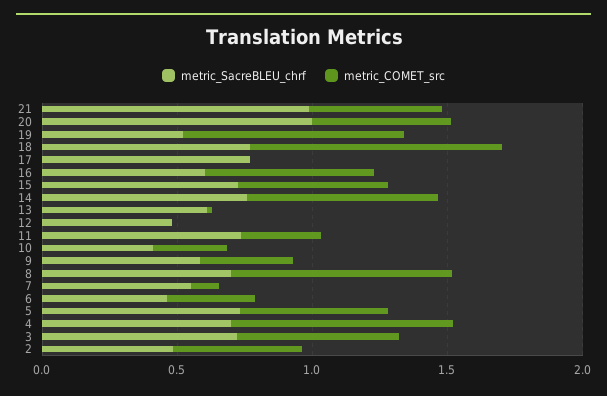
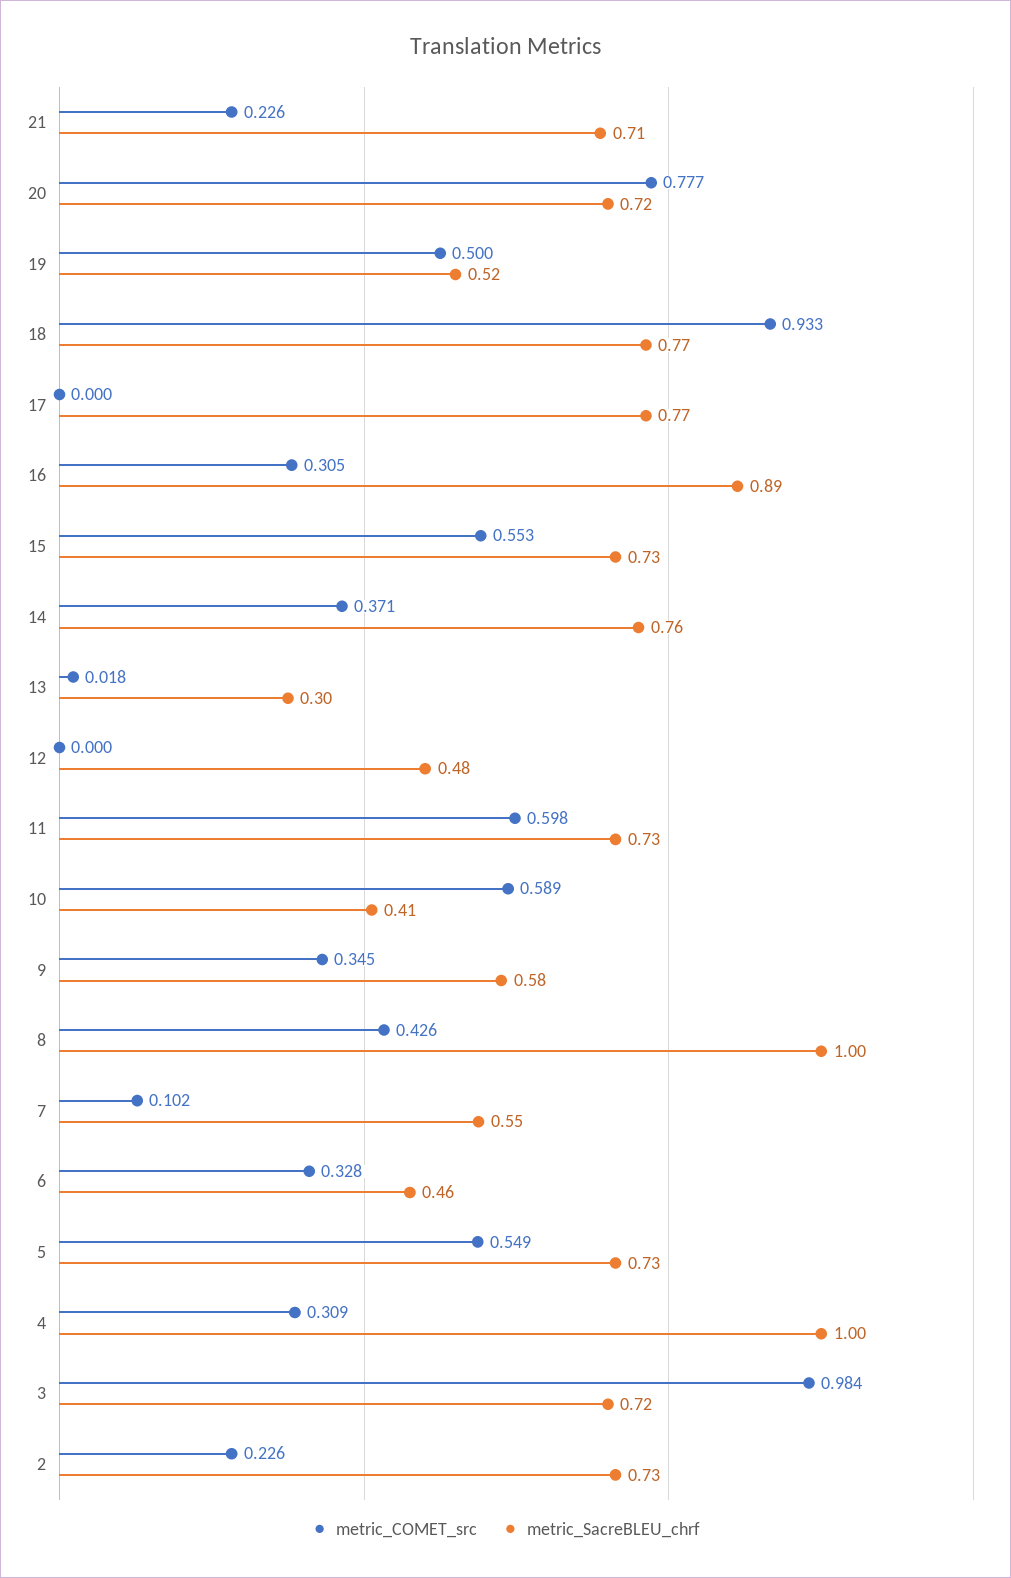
metric_SacreBLEU_chrf, 21: 1 -> 0.71
metric_COMET_src, 21: 0.5 -> 0.226
metric_SacreBLEU_chrf, 20: 1 -> 0.72
metric_COMET_src, 20: 0.5 -> 0.777
metric_COMET_src, 19: 0.8 -> 0.5
metric_SacreBLEU_chrf, 16: 0.6 -> 0.89
metric_COMET_src, 16: 0.6 -> 0.305
metric_COMET_src, 14: 0.7 -> 0.371
metric_SacreBLEU_chrf, 13: 0.6 -> 0.3
metric_COMET_src, 11: 0.3 -> 0.598
metric_COMET_src, 10: 0.3 -> 0.589
metric_SacreBLEU_chrf, 8: 0.7 -> 1
metric_COMET_src, 8: 0.8 -> 0.426
metric_SacreBLEU_chrf, 4: 0.7 -> 1
metric_COMET_src, 4: 0.8 -> 0.309
metric_COMET_src, 3: 0.6 -> 0.984
metric_SacreBLEU_chrf, 2: 0.5 -> 0.73
metric_COMET_src, 2: 0.5 -> 0.226

